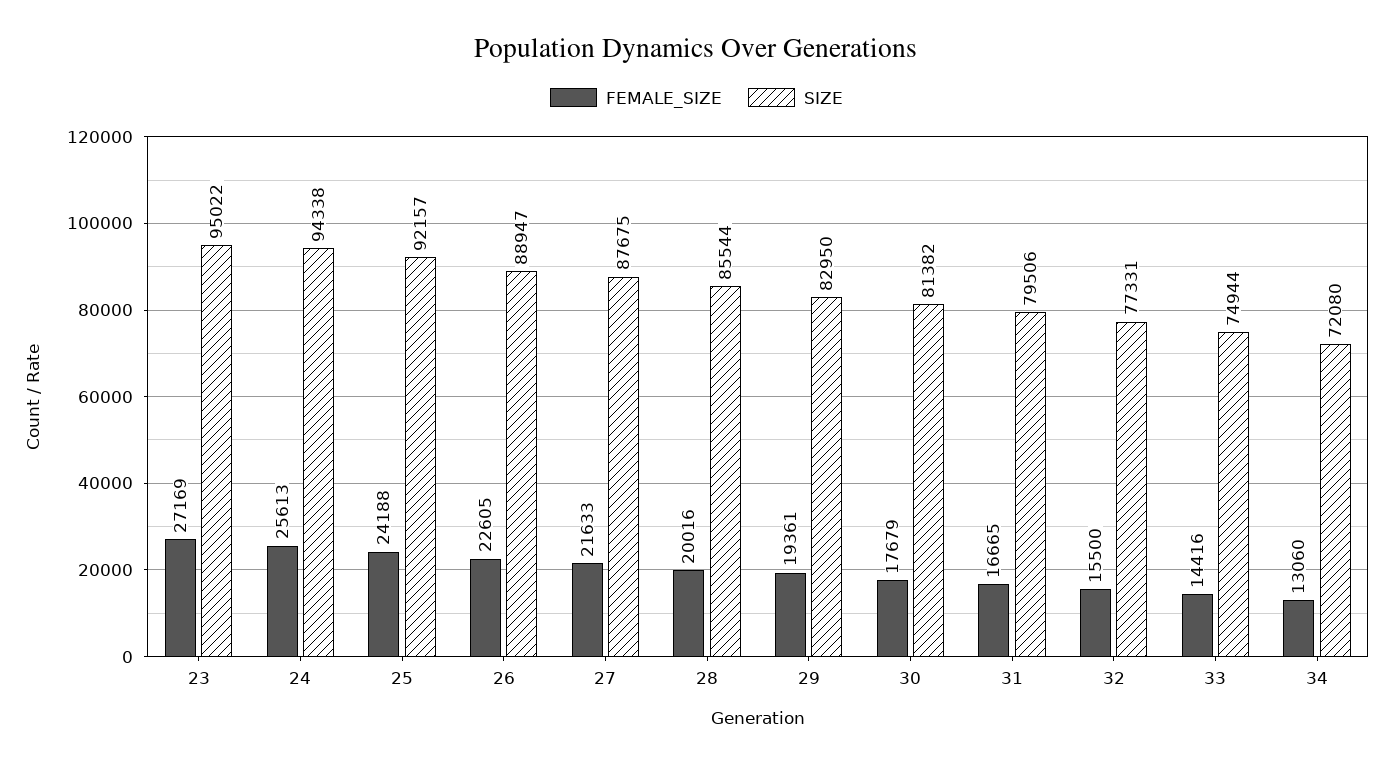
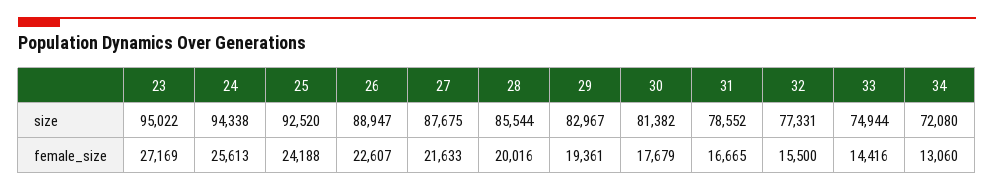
SIZE, 25: 92157 -> 92520
FEMALE_SIZE, 26: 22605 -> 22607
SIZE, 29: 82950 -> 82967
SIZE, 31: 79506 -> 78552

